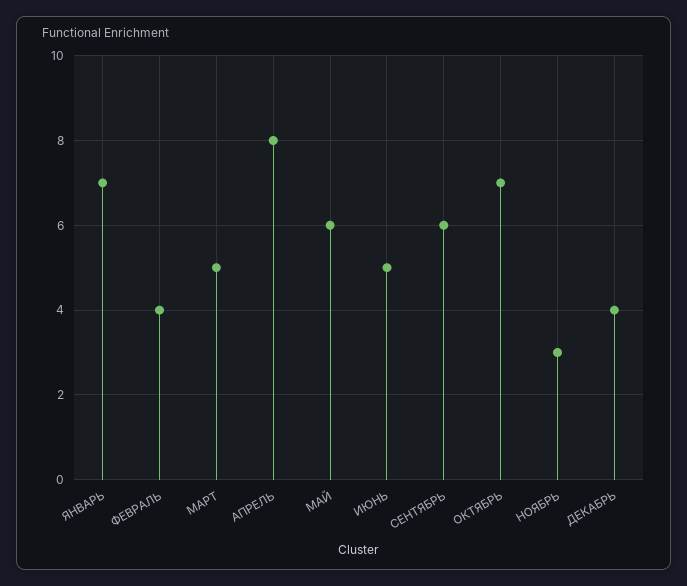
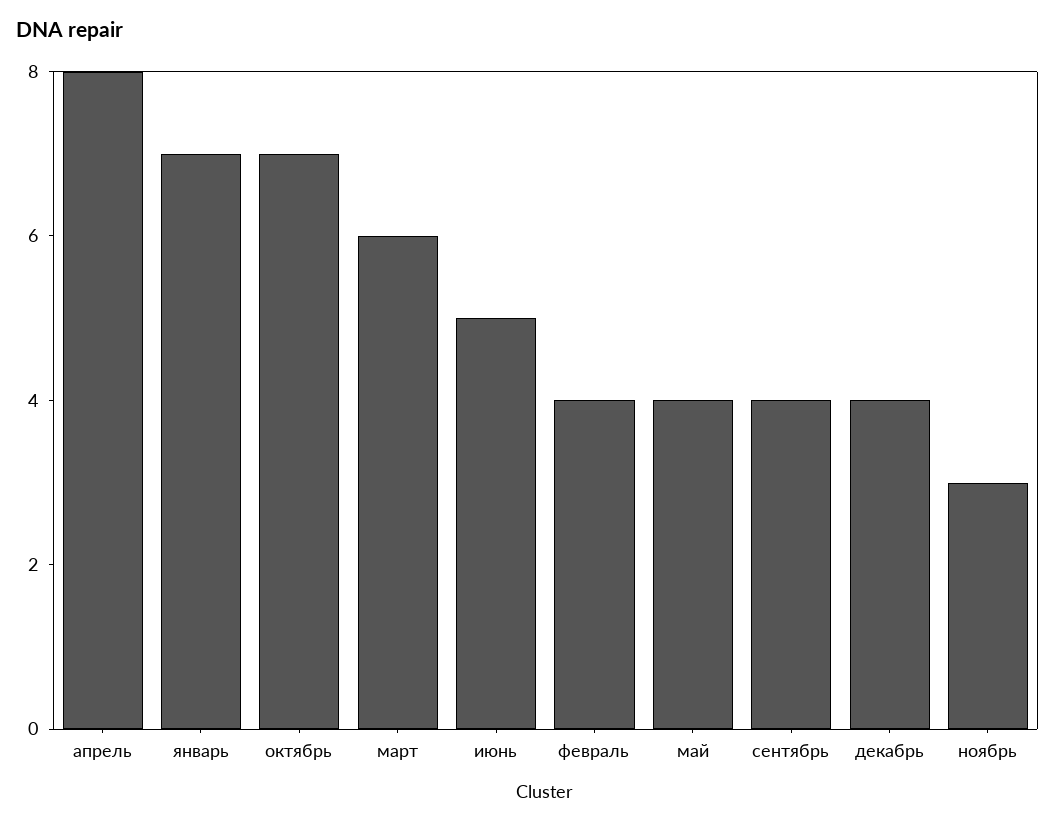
МАРТ: 5 -> 6
МАЙ: 6 -> 4
СЕНТЯБРЬ: 6 -> 4

